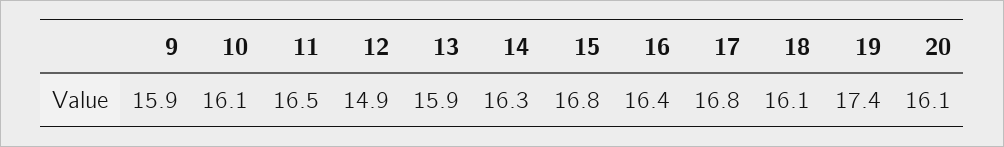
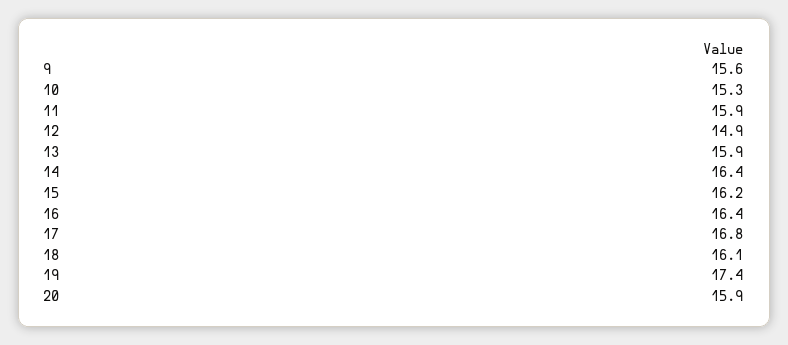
9: 15.9 -> 15.6
10: 16.1 -> 15.3
11: 16.5 -> 15.9
14: 16.3 -> 16.4
15: 16.8 -> 16.2
20: 16.1 -> 15.9

